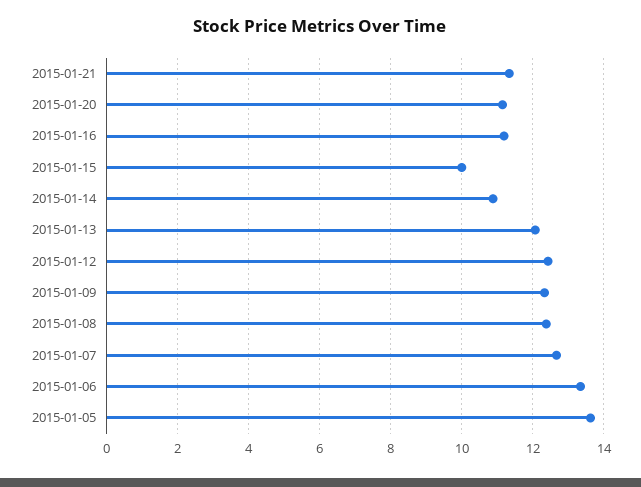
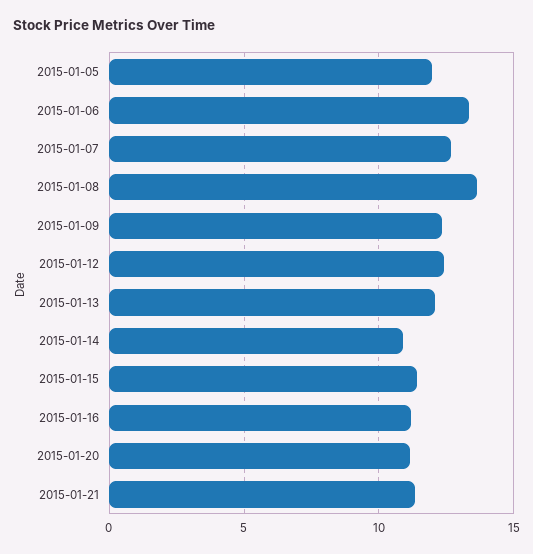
2015-01-15: 10 -> 11.5
2015-01-08: 12.4 -> 13.5
2015-01-05: 13.6 -> 12

